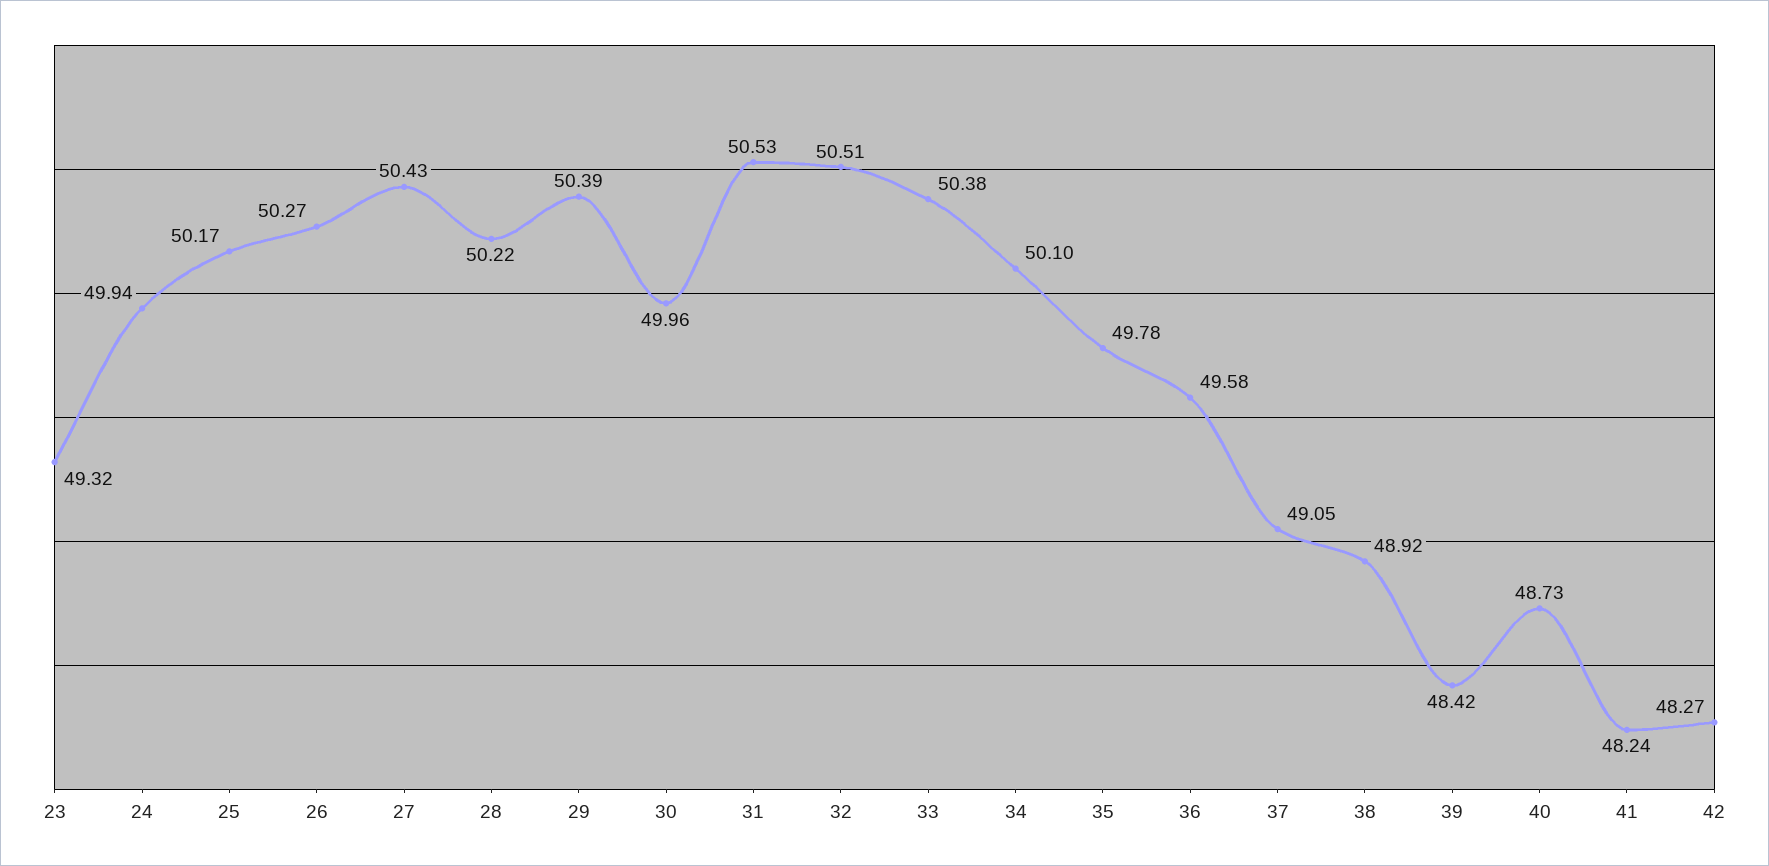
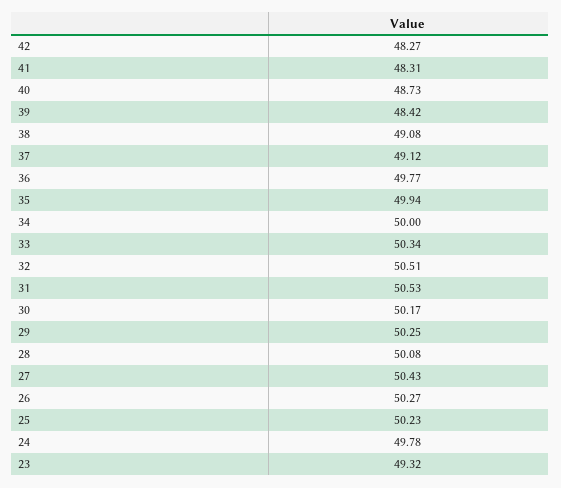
24: 49.94 -> 49.78
25: 50.17 -> 50.23
28: 50.22 -> 50.08
29: 50.39 -> 50.25
30: 49.96 -> 50.17
33: 50.38 -> 50.34
34: 50.1 -> 50
35: 49.78 -> 49.94
36: 49.58 -> 49.77
37: 49.05 -> 49.12
38: 48.92 -> 49.08
41: 48.24 -> 48.31

